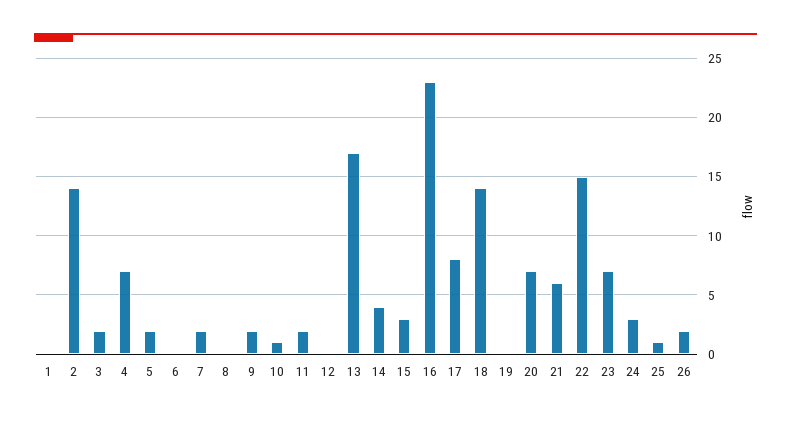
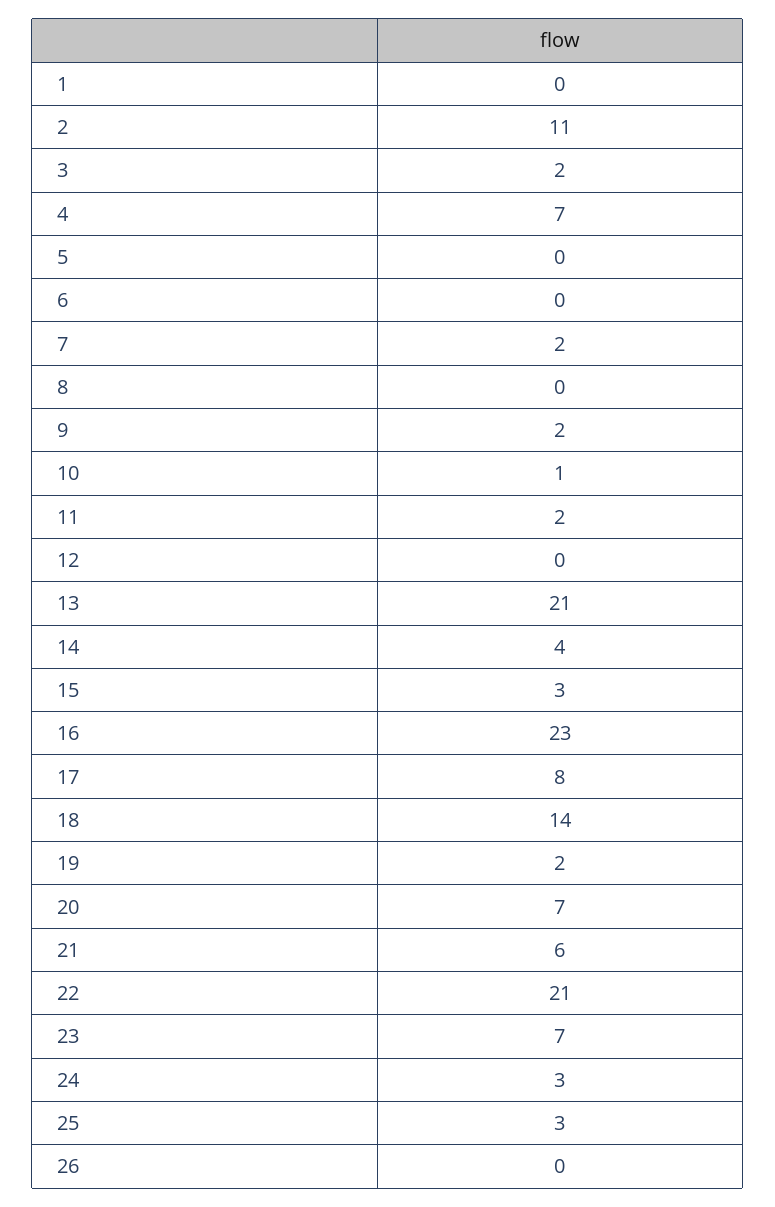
2: 14 -> 11
5: 2 -> 0
13: 17 -> 21
19: 0 -> 2
22: 15 -> 21
25: 1 -> 3
26: 2 -> 0

